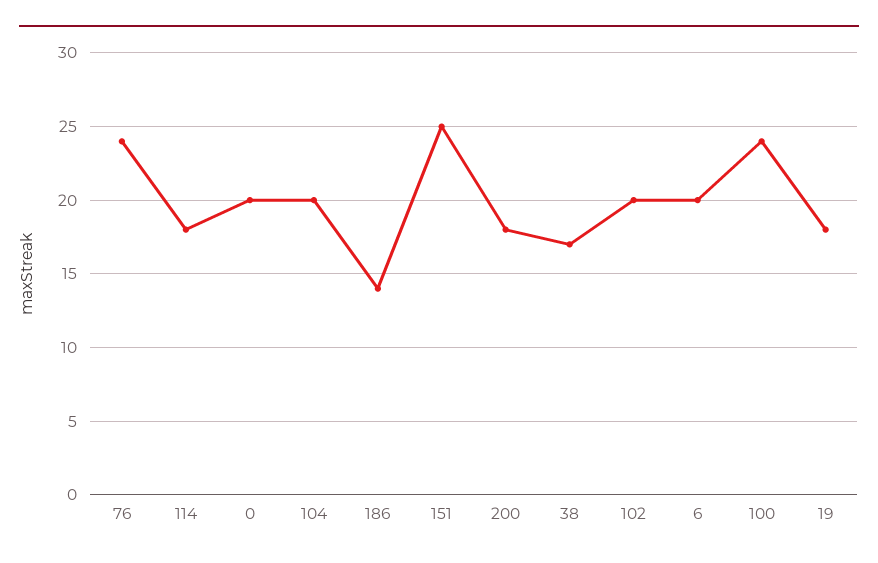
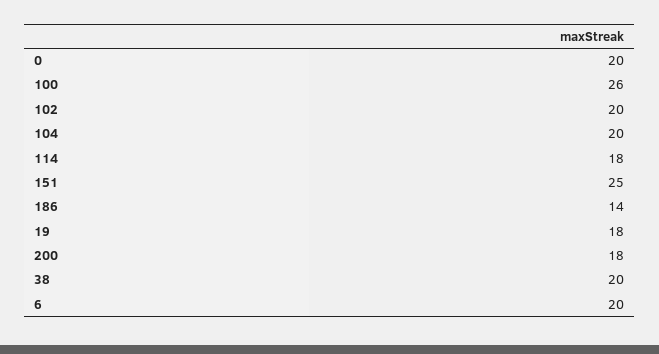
76: 24 -> none
38: 17 -> 20
100: 24 -> 26

